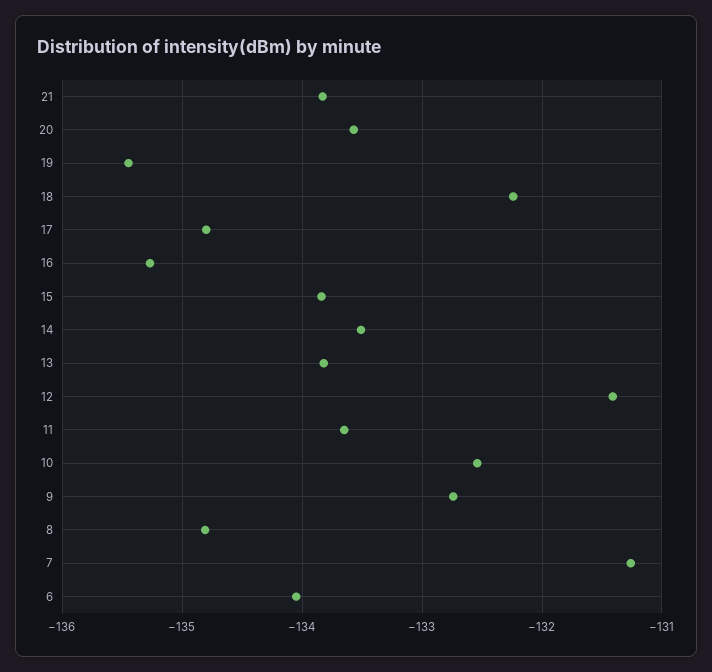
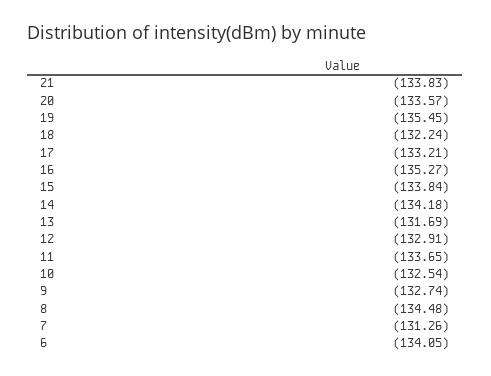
17: -134.8 -> -133.21
14: -133.5 -> -134.18
13: -133.8 -> -131.69
12: -131.4 -> -132.91
8: -134.8 -> -134.48

